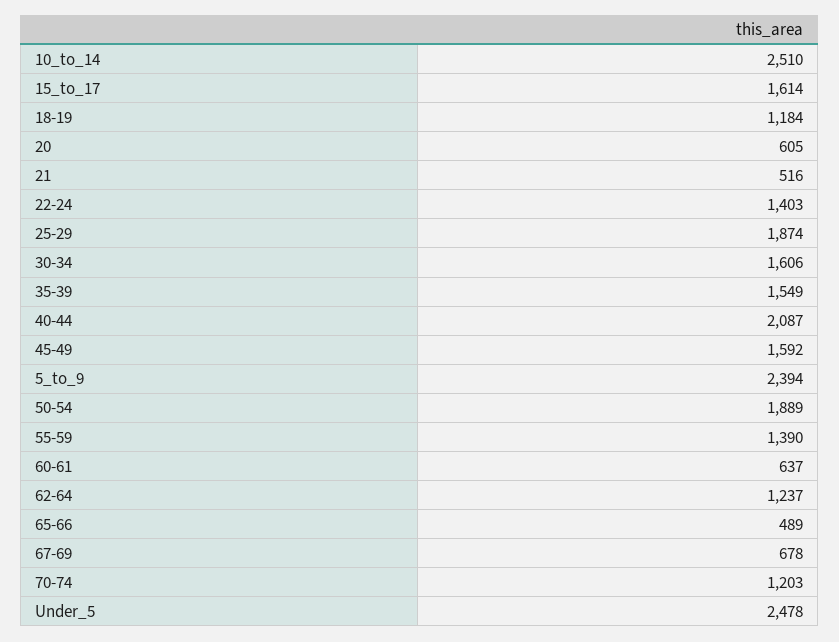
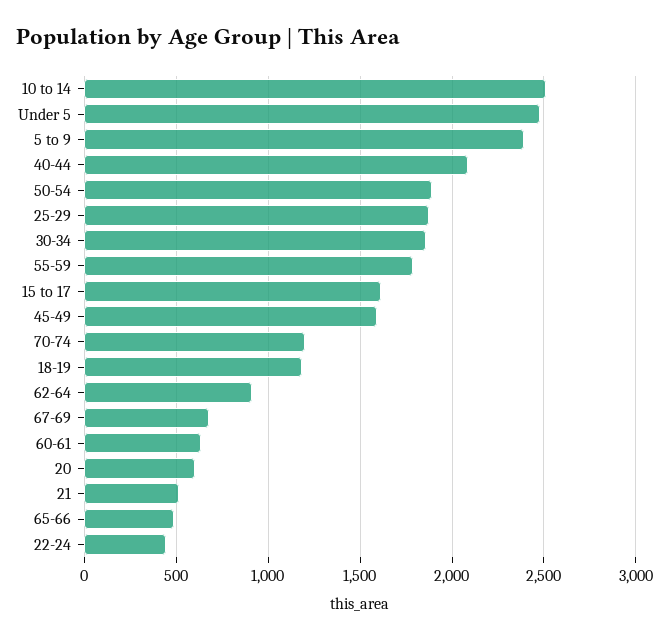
22-24: 1403 -> 450
30-34: 1606 -> 1850
35-39: 1549 -> none
55-59: 1390 -> 1800
62-64: 1237 -> 900

